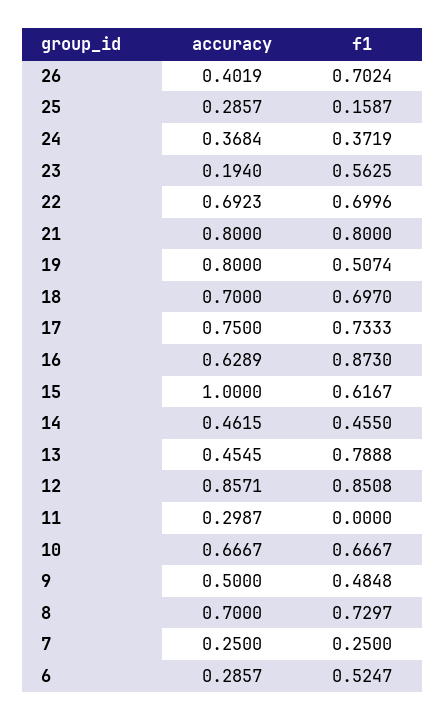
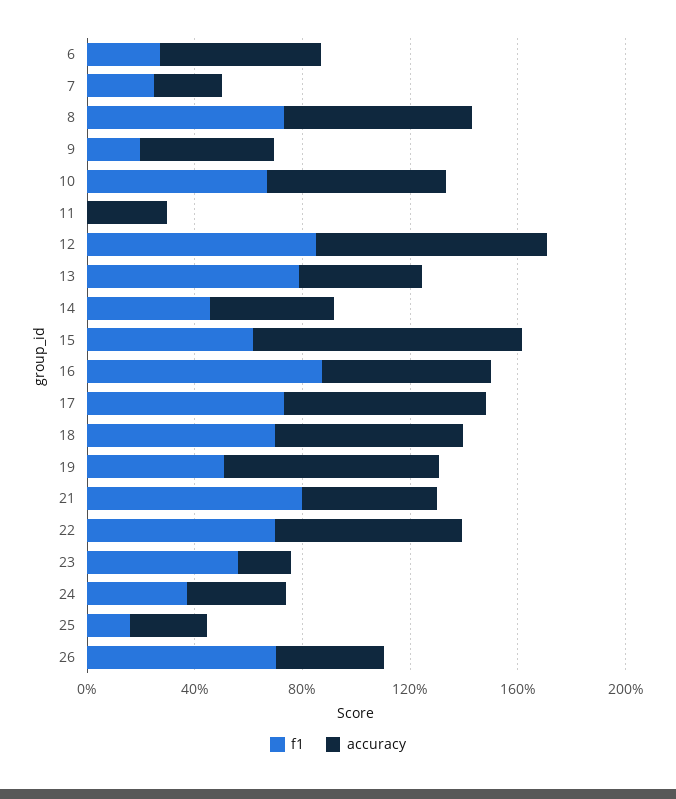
accuracy, 21: 0.8 -> 0.5
f1, 9: 0.4848 -> 0.2
accuracy, 6: 0.2857 -> 0.6
f1, 6: 0.5247 -> 0.3

